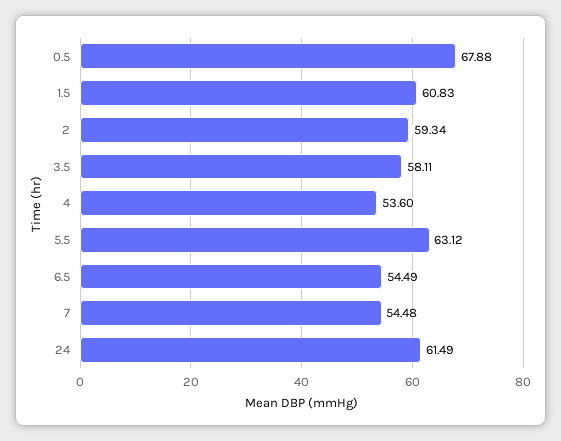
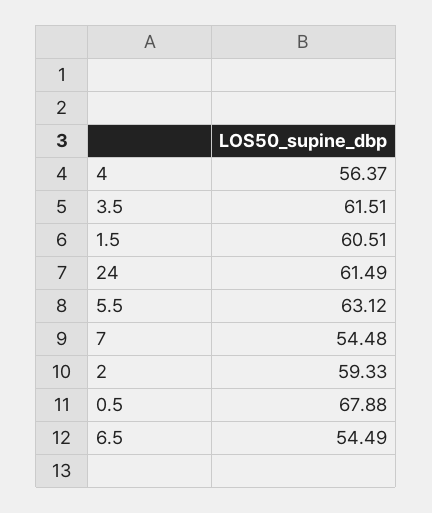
1.5: 60.83 -> 60.51
2: 59.34 -> 59.33
3.5: 58.11 -> 61.51
4: 53.6 -> 56.37

